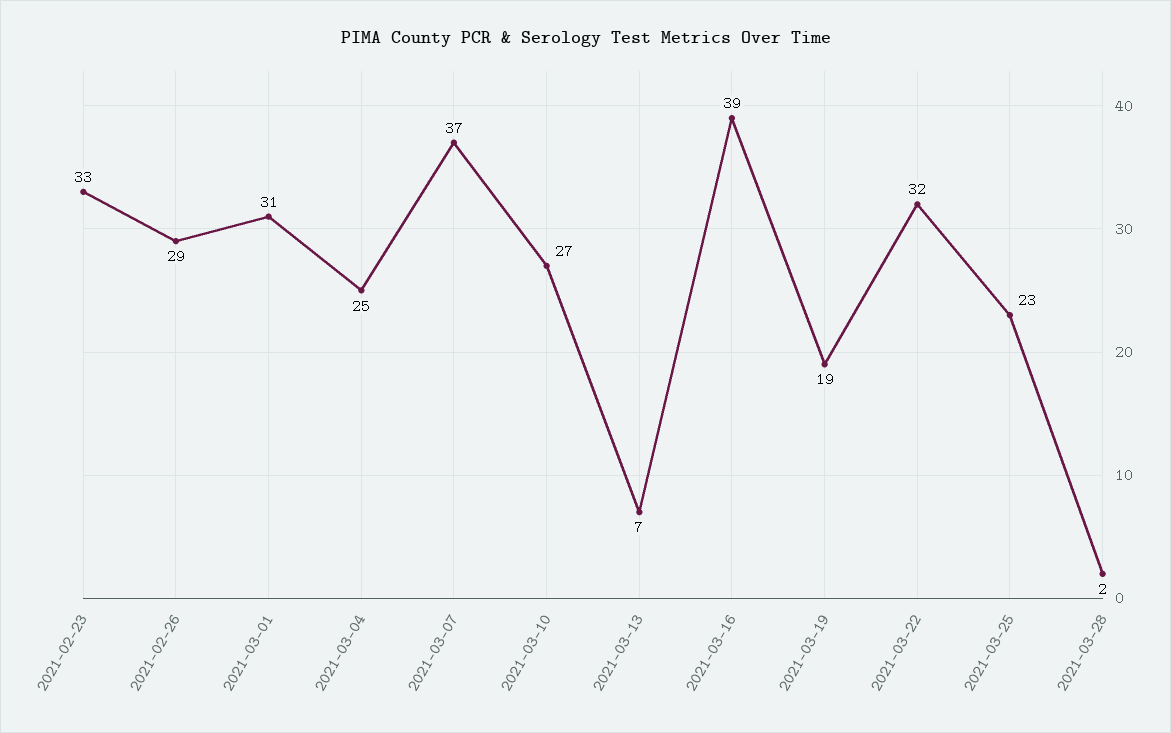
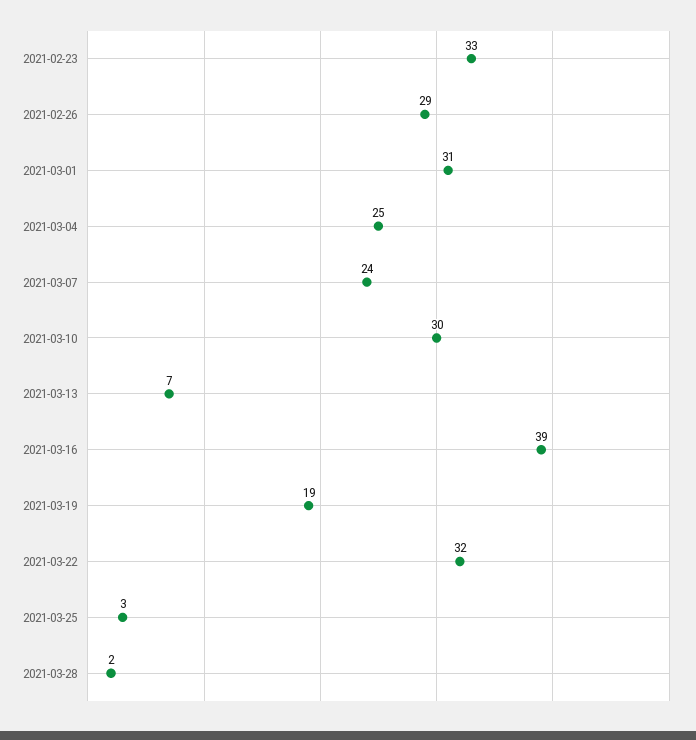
2021-03-07: 37 -> 24
2021-03-10: 27 -> 30
2021-03-25: 23 -> 3

